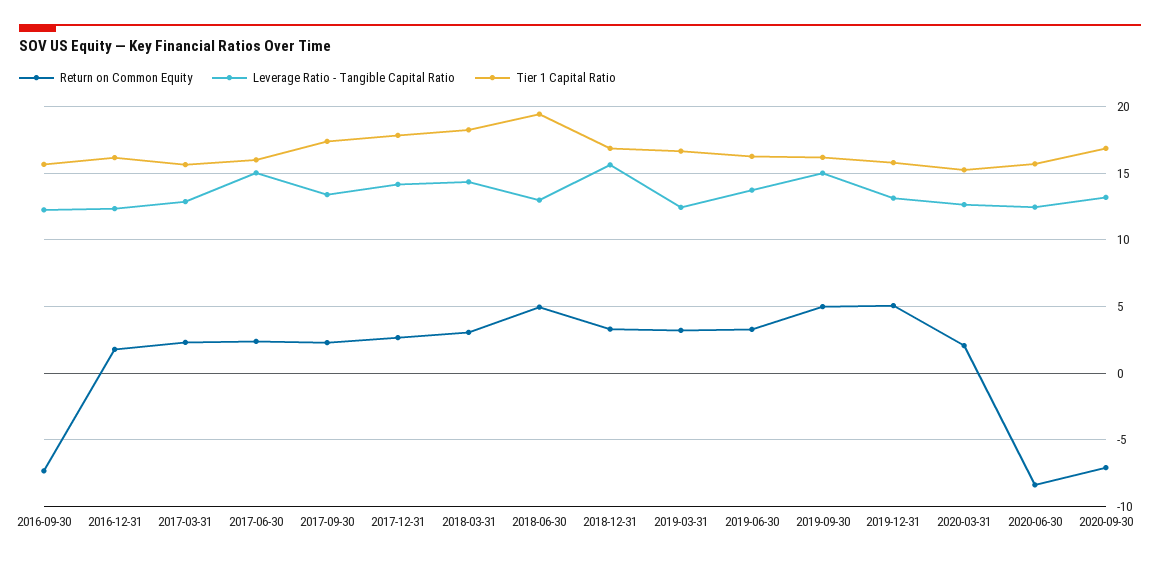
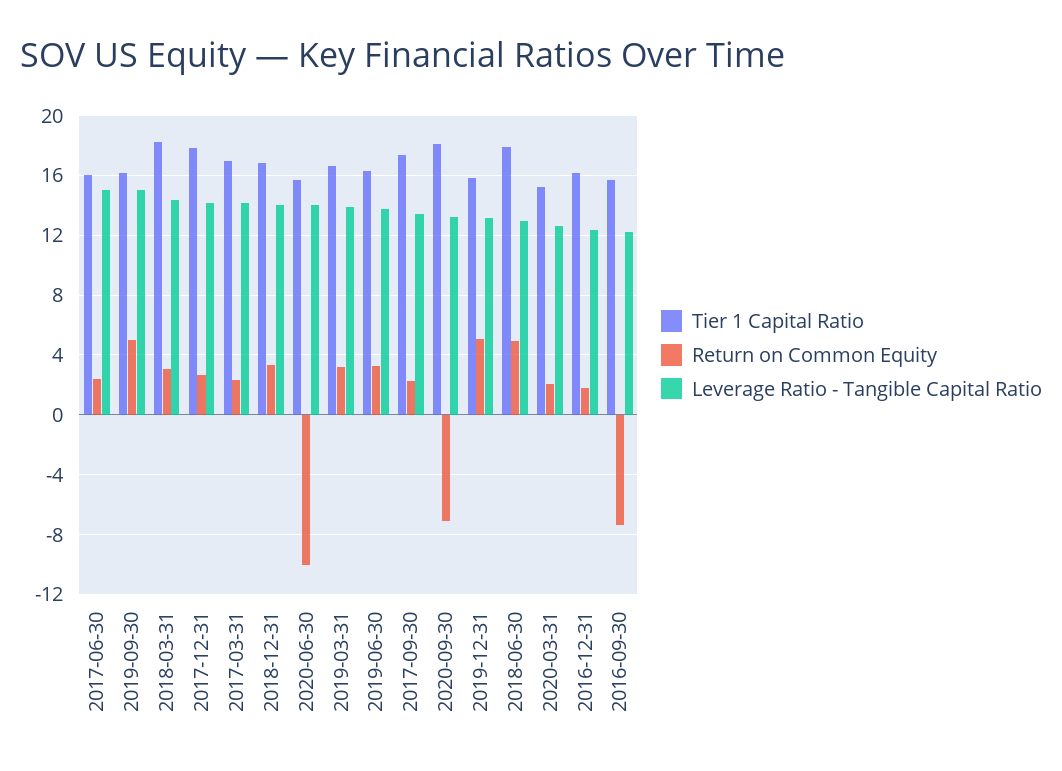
Leverage Ratio - Tangible Capital Ratio, 2017-03-31: 13 -> 14
Tier 1 Capital Ratio, 2017-03-31: 15.5 -> 17
Tier 1 Capital Ratio, 2018-06-30: 19.5 -> 18
Leverage Ratio - Tangible Capital Ratio, 2018-12-31: 15.5 -> 14
Leverage Ratio - Tangible Capital Ratio, 2019-03-31: 12.5 -> 14
Return on Common Equity, 2020-06-30: -8.5 -> -10
Leverage Ratio - Tangible Capital Ratio, 2020-06-30: 12.5 -> 14
Tier 1 Capital Ratio, 2020-09-30: 17 -> 18

